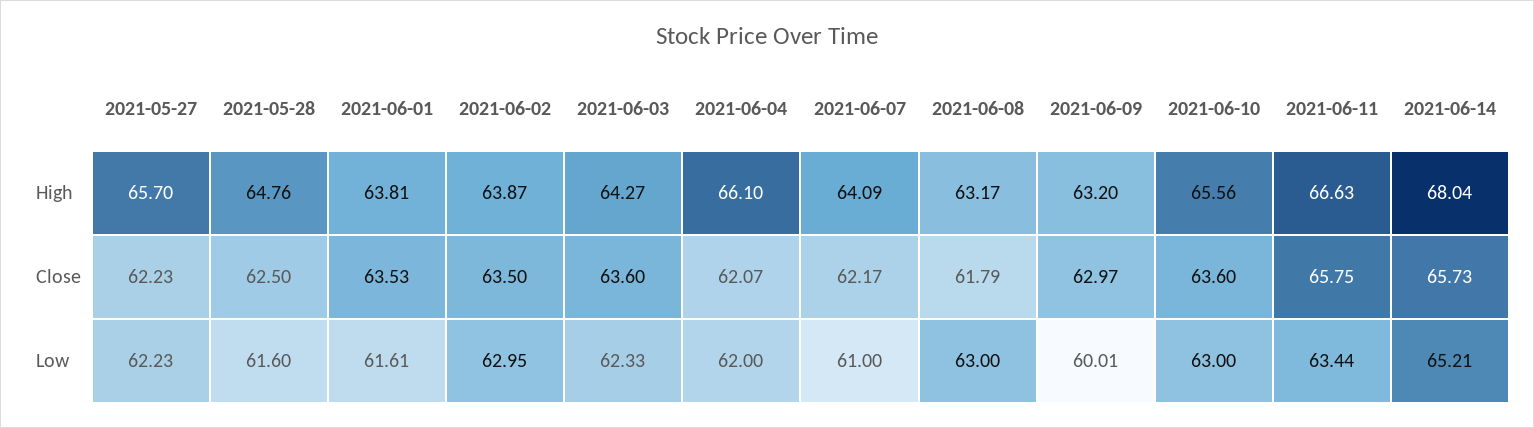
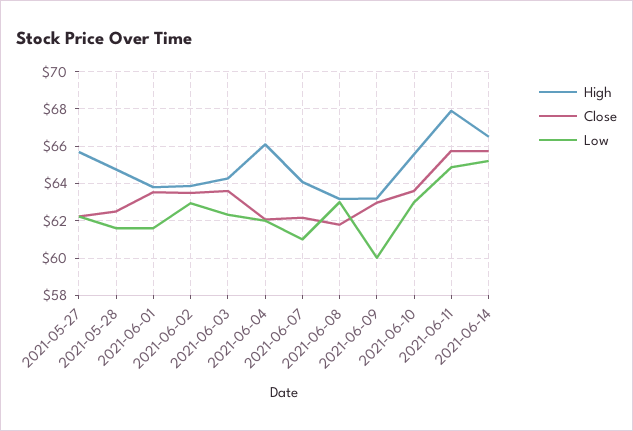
High, 2021-06-11: 66.63 -> 68
High, 2021-06-14: 68.04 -> 66.5
Low, 2021-06-11: 63.44 -> 65

